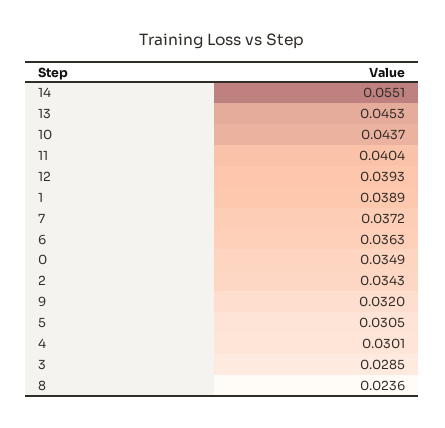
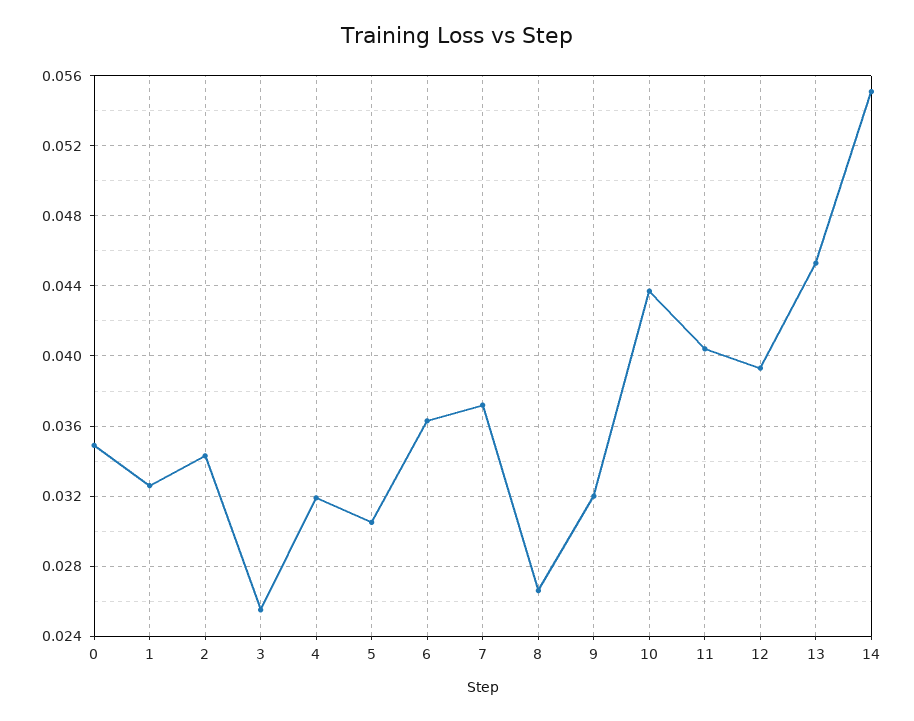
1: 0.0389 -> 0.0325
4: 0.0301 -> 0.032
3: 0.0285 -> 0.0255
8: 0.0236 -> 0.0265

